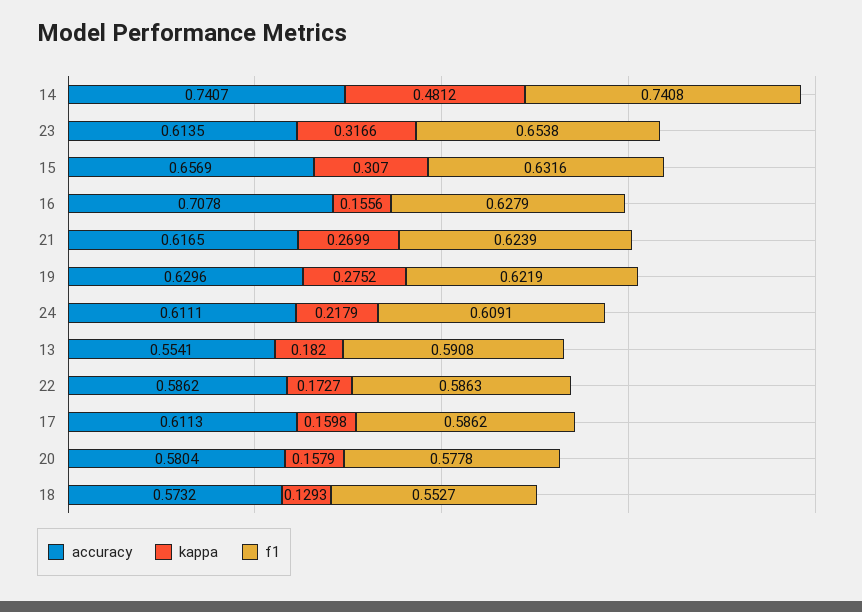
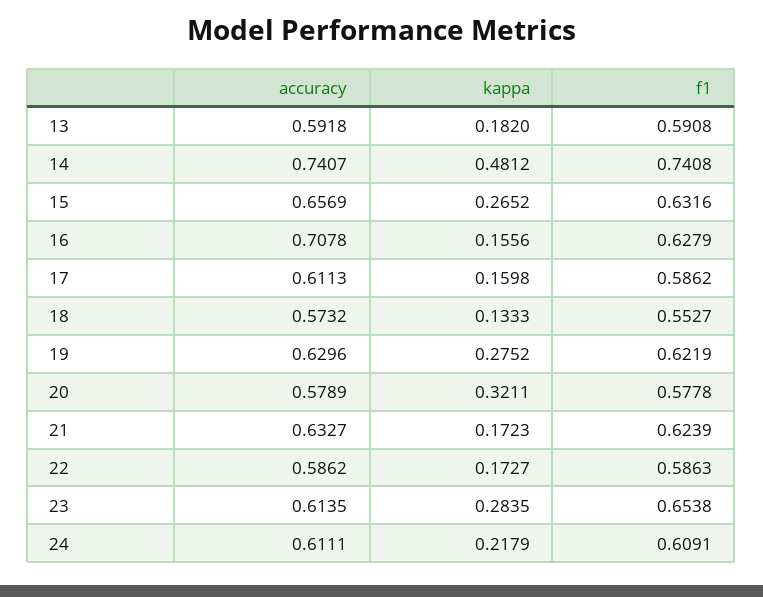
kappa, 23: 0.3166 -> 0.2835
kappa, 15: 0.307 -> 0.2652
accuracy, 21: 0.6165 -> 0.6327
kappa, 21: 0.2699 -> 0.1723
accuracy, 13: 0.5541 -> 0.5918
accuracy, 20: 0.5804 -> 0.5789
kappa, 20: 0.1579 -> 0.3211
kappa, 18: 0.1293 -> 0.1333

